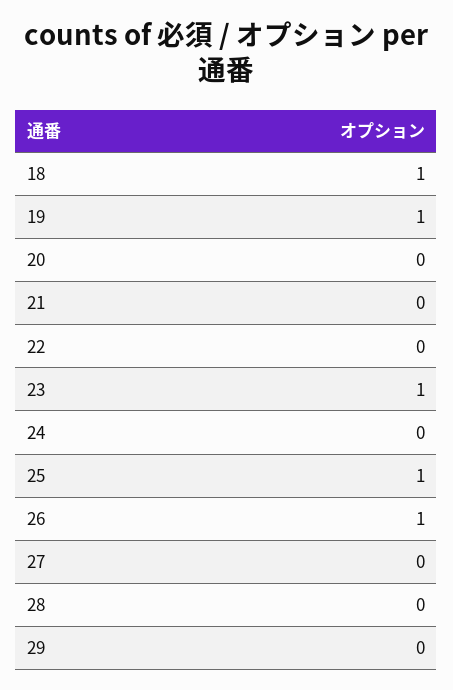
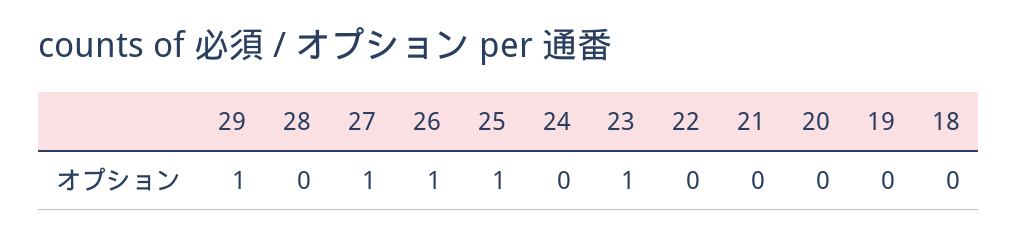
18: 1 -> 0
19: 1 -> 0
27: 0 -> 1
29: 0 -> 1

